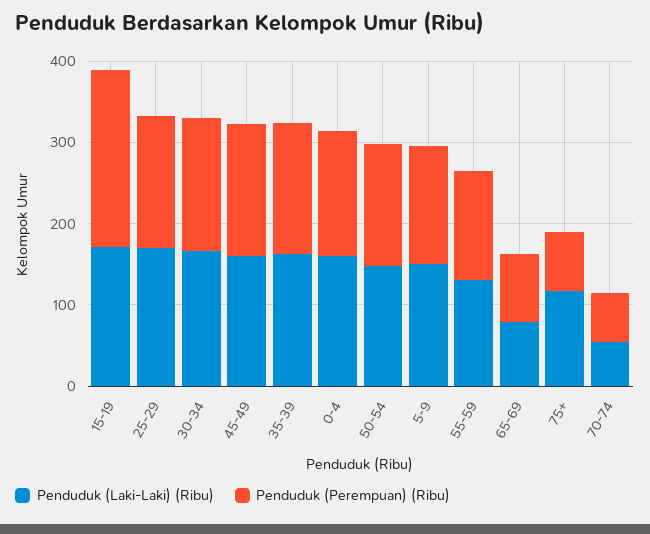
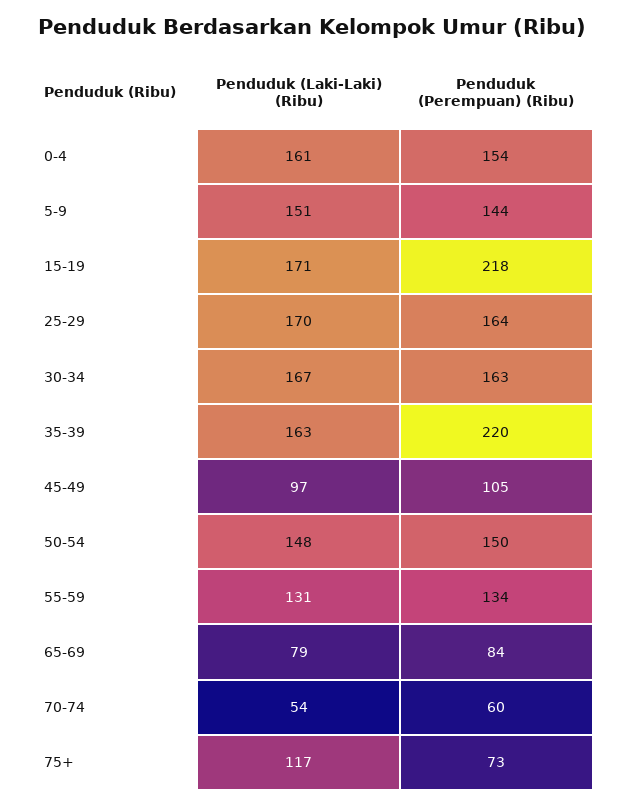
Penduduk (Laki-Laki) (Ribu), 45-49: 160 -> 97
Penduduk (Perempuan) (Ribu), 45-49: 160 -> 105
Penduduk (Perempuan) (Ribu), 35-39: 160 -> 220

